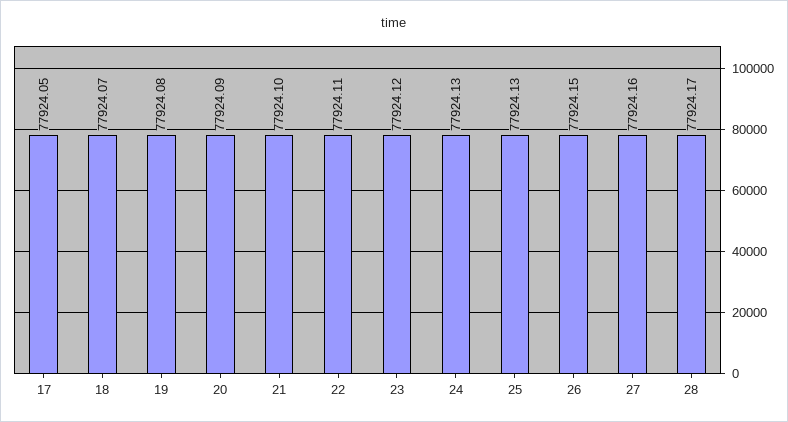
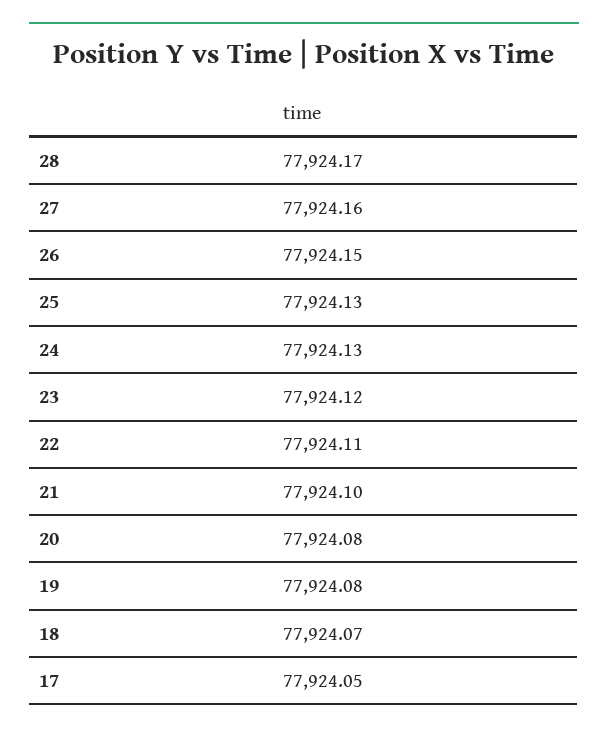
20: 77924.09 -> 77924.08

